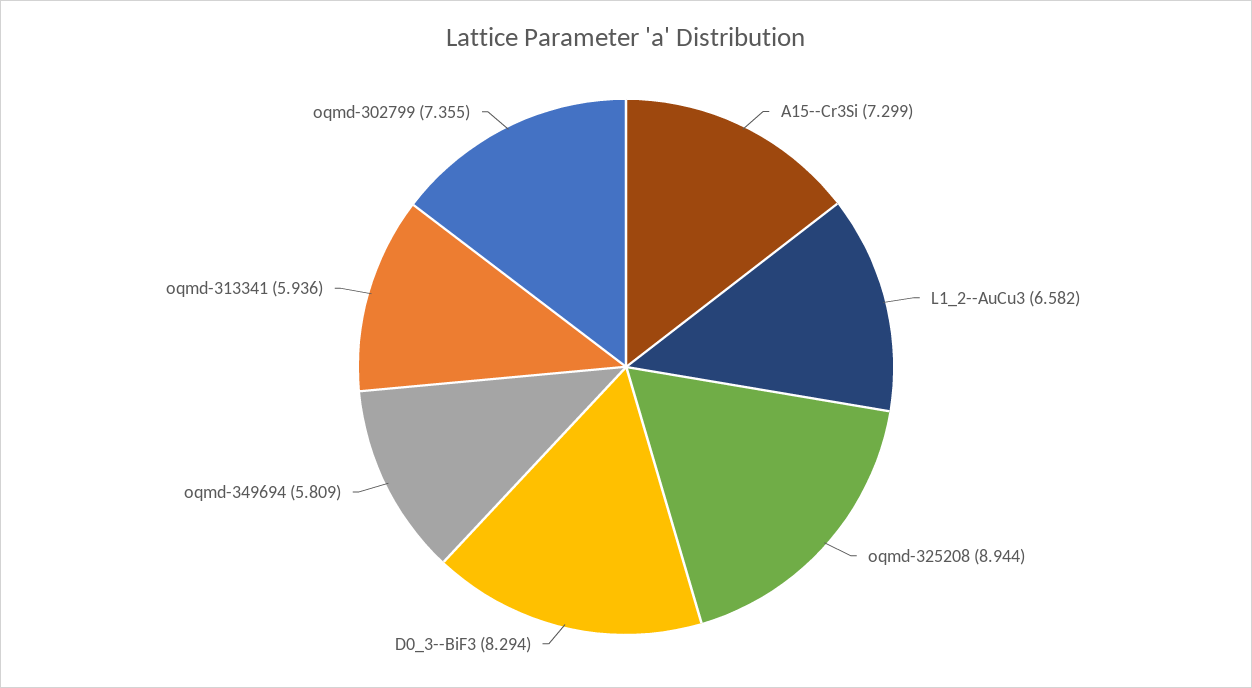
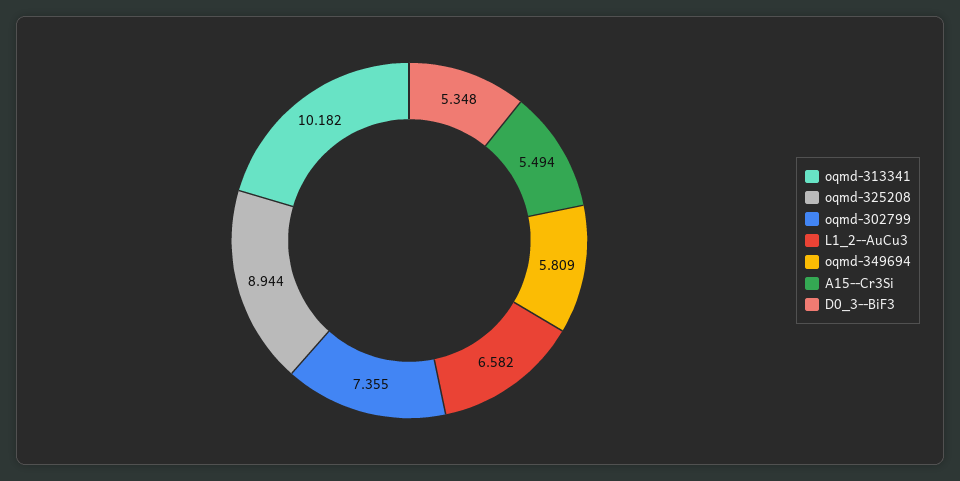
A15--Cr3Si: 7.299 -> 5.494
D0_3--BiF3: 8.294 -> 5.348
oqmd-313341: 5.936 -> 10.182

